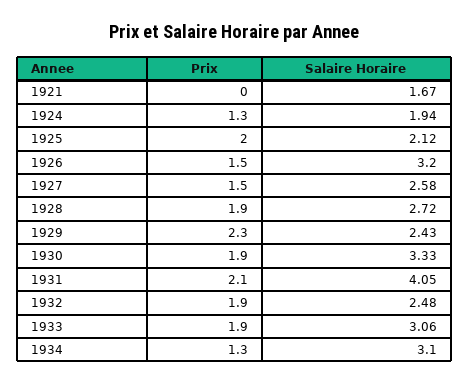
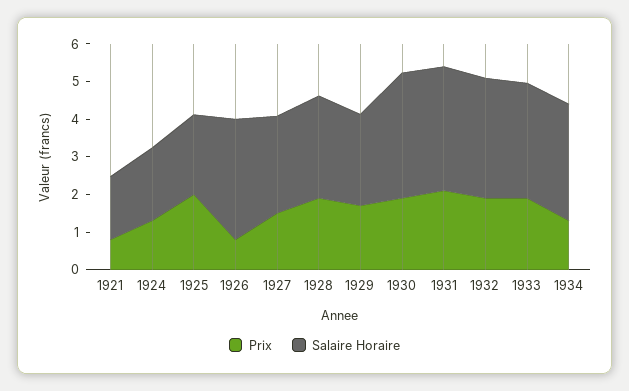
Prix, 1921: 0 -> 0.75
Prix, 1926: 1.5 -> 0.75
Prix, 1929: 2.3 -> 1.75
Salaire Horaire, 1931: 4.05 -> 3.25
Salaire Horaire, 1932: 2.48 -> 3.25

